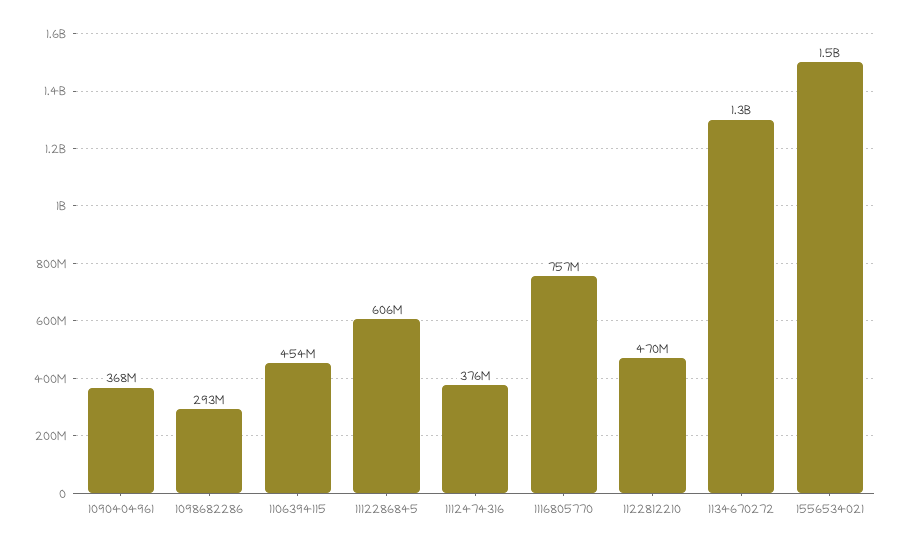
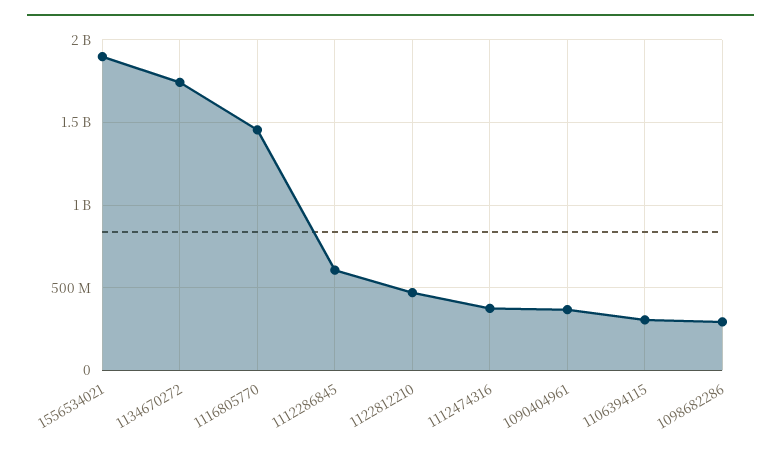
1106394115: 454000000 -> 300000000
1116805770: 757000000 -> 1450000000
1134670272: 1300000000 -> 1750000000
1556534021: 1500000000 -> 1900000000

